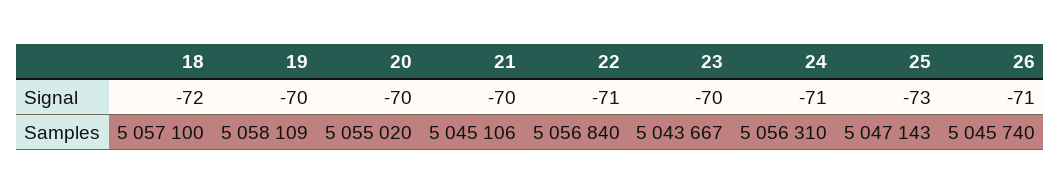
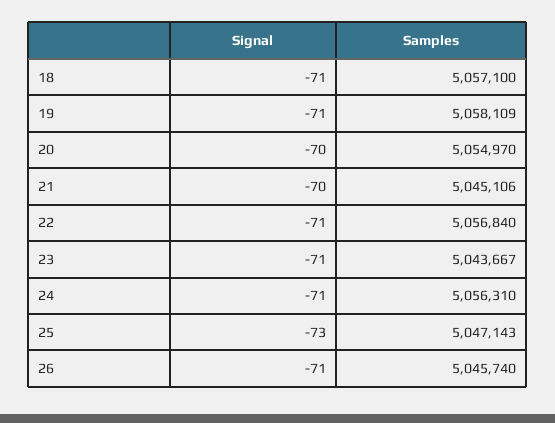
18, Signal: -72 -> -71
19, Signal: -70 -> -71
23, Signal: -70 -> -71
20, Samples: 5055020 -> 5054970

